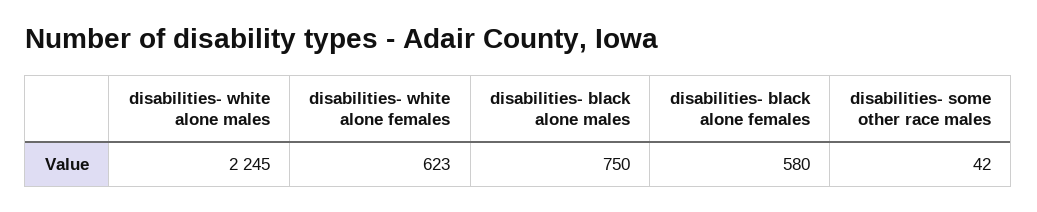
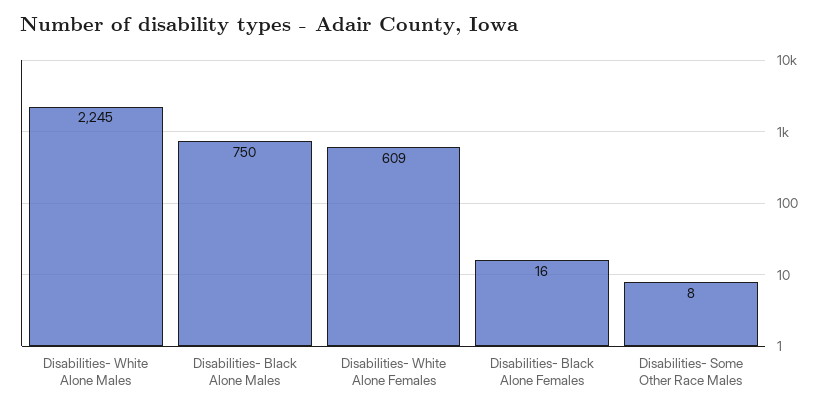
disabilities- white alone females: 623 -> 609
disabilities- black alone females: 580 -> 16
disabilities- some other race males: 42 -> 8

